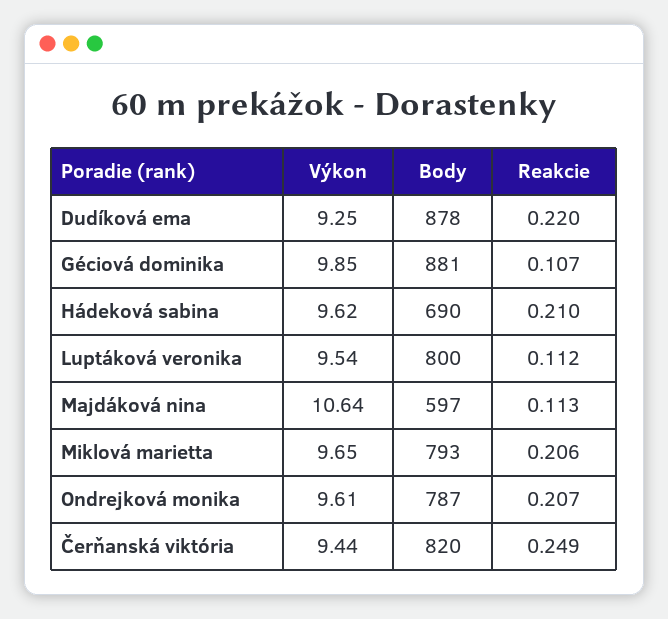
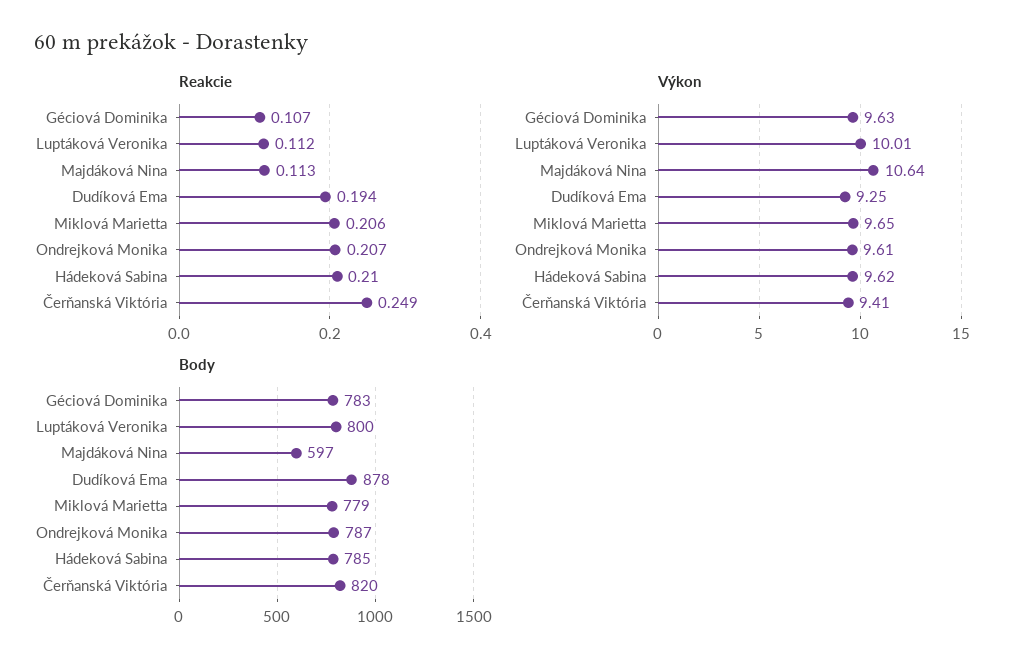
Reakcie, Dudíková ema: 0.22 -> 0.194
Výkon, Géciová dominika: 9.85 -> 9.63
Body, Géciová dominika: 881 -> 783
Body, Hádeková sabina: 690 -> 785
Výkon, Luptáková veronika: 9.54 -> 10.01
Body, Miklová marietta: 793 -> 779
Výkon, Čerňanská viktória: 9.44 -> 9.41

